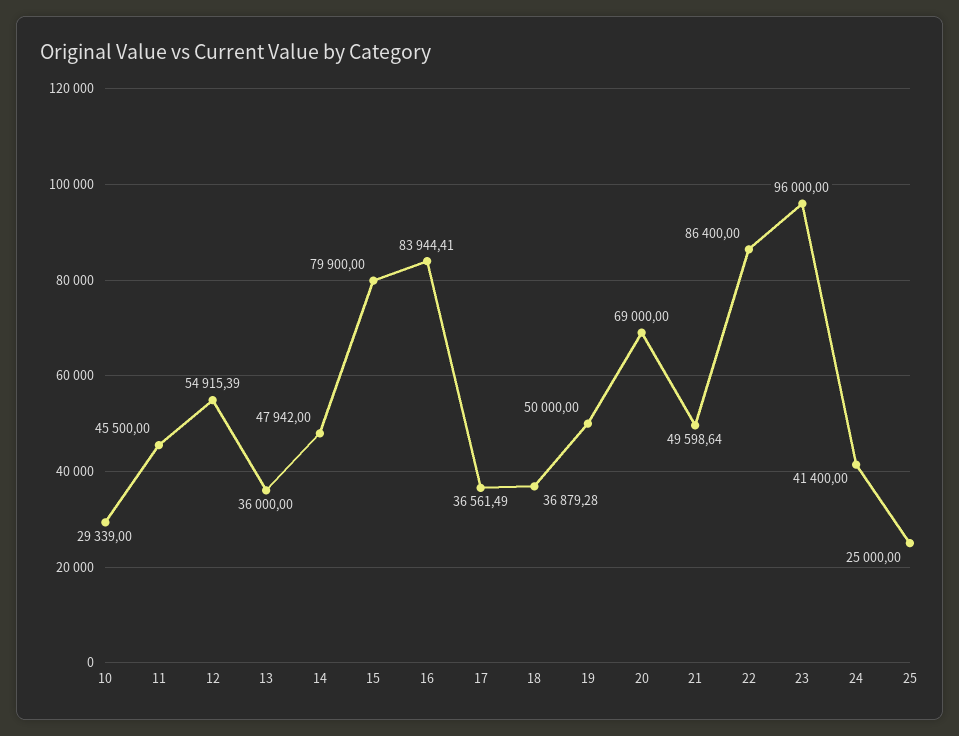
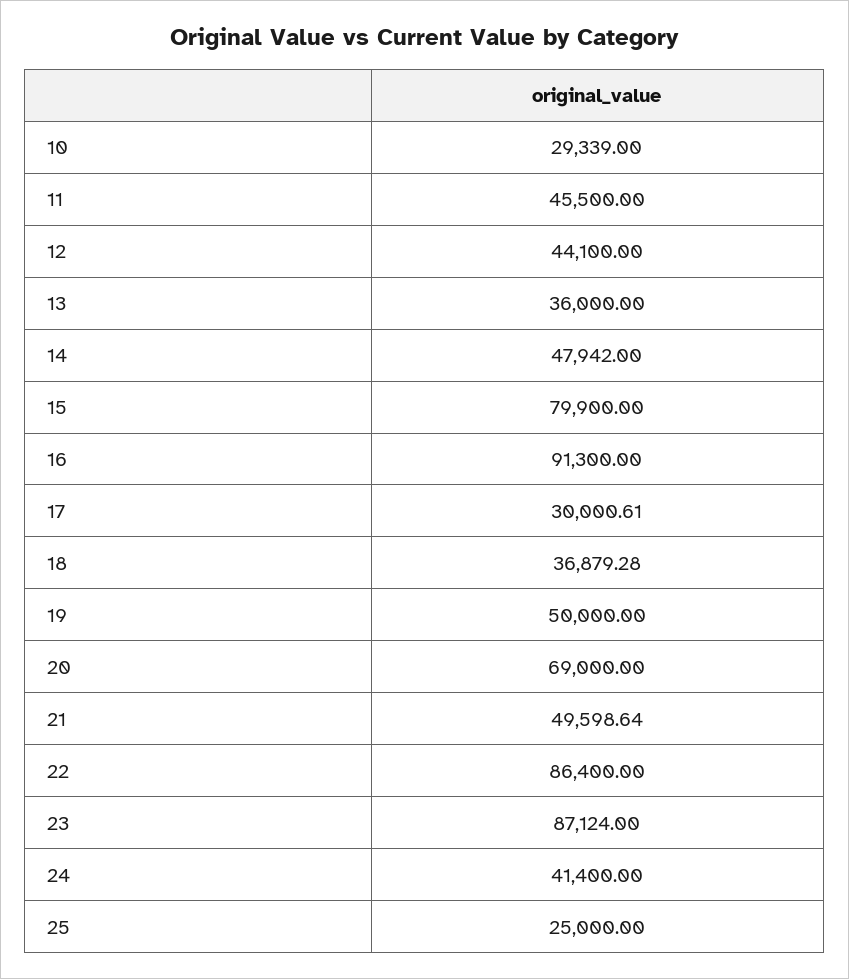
12: 54915.39 -> 44100
16: 83944.41 -> 91300
17: 36561.49 -> 30000.61
23: 96000 -> 87124

